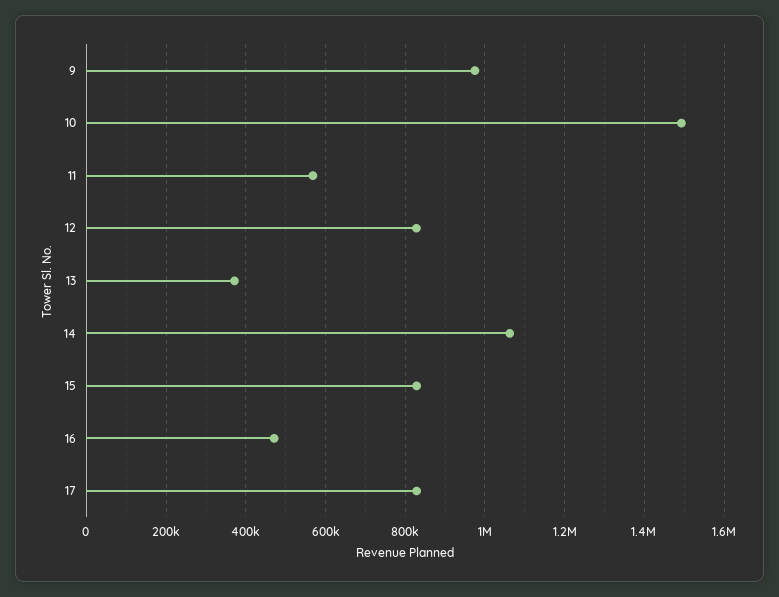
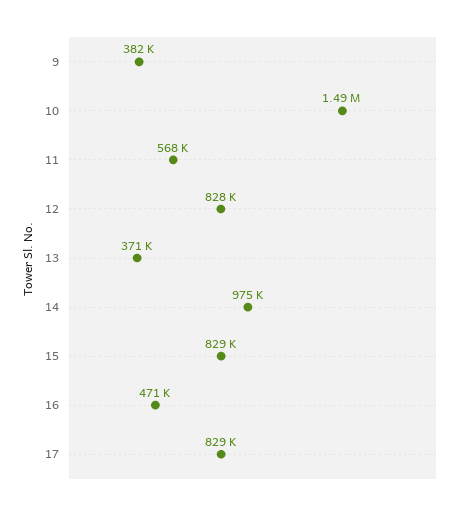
9: 980000 -> 382000
14: 1060000 -> 975000

